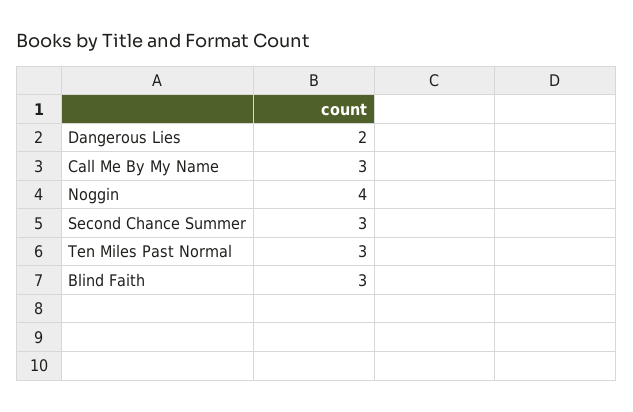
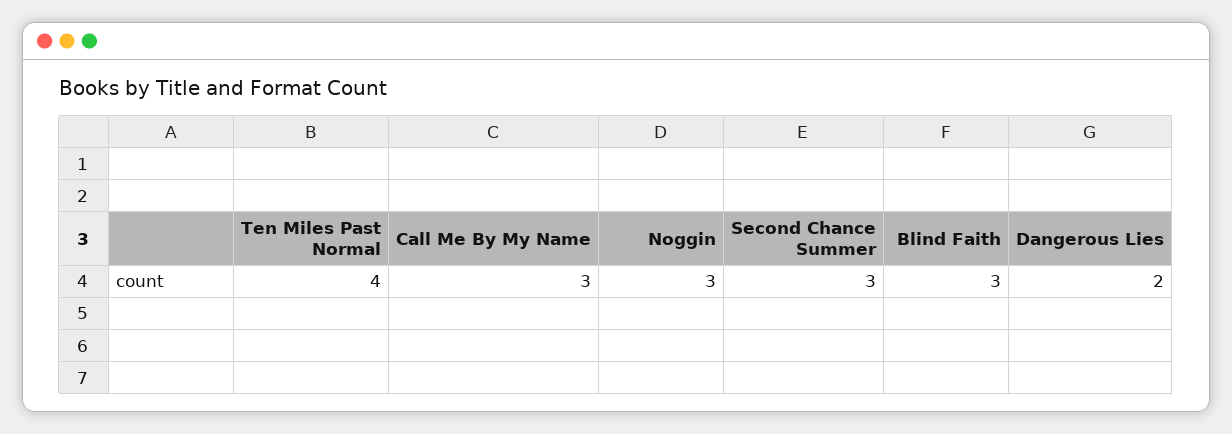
Noggin: 4 -> 3
Ten Miles Past Normal: 3 -> 4

